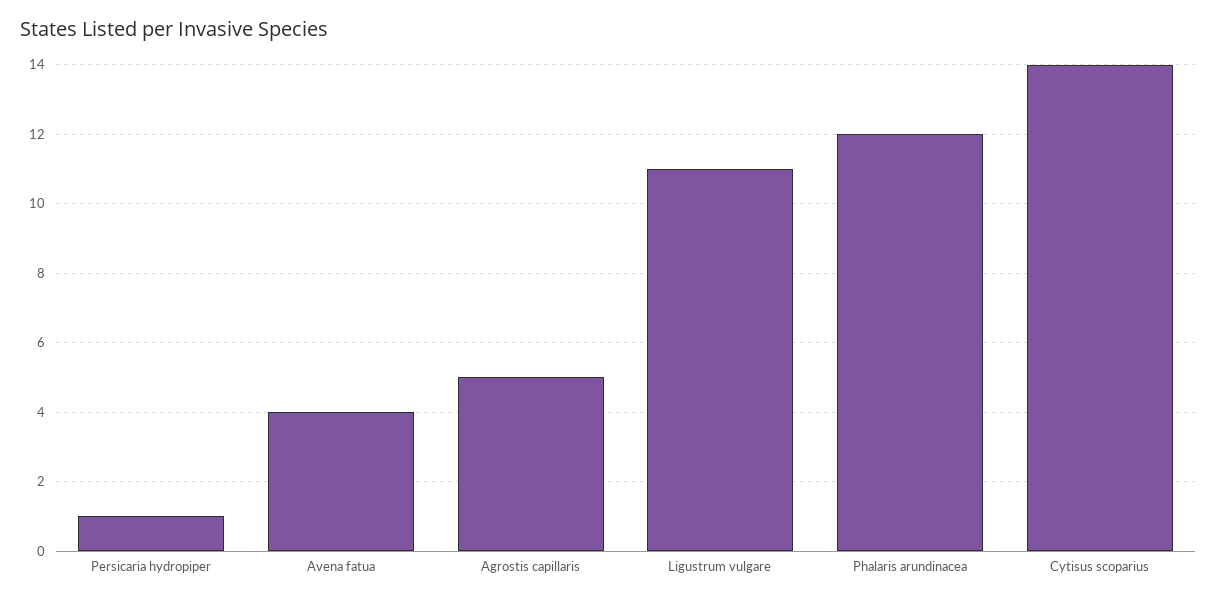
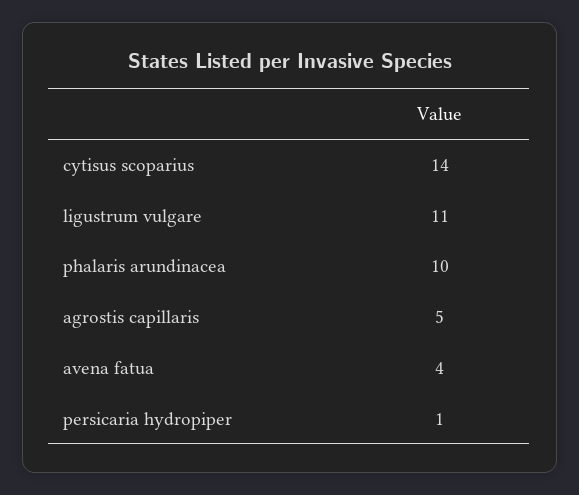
Phalaris arundinacea: 12 -> 10

